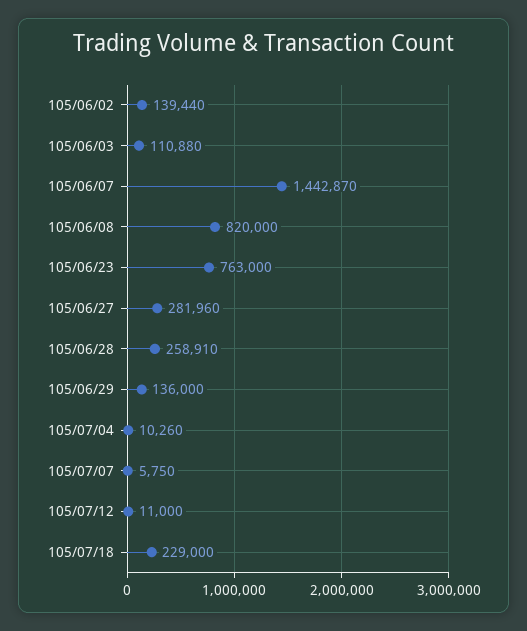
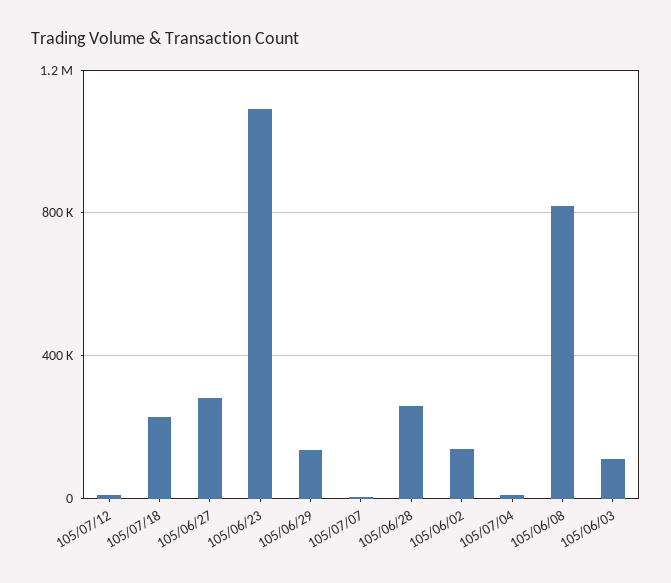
105/06/07: 1442870 -> none
105/06/23: 763000 -> 1100000

